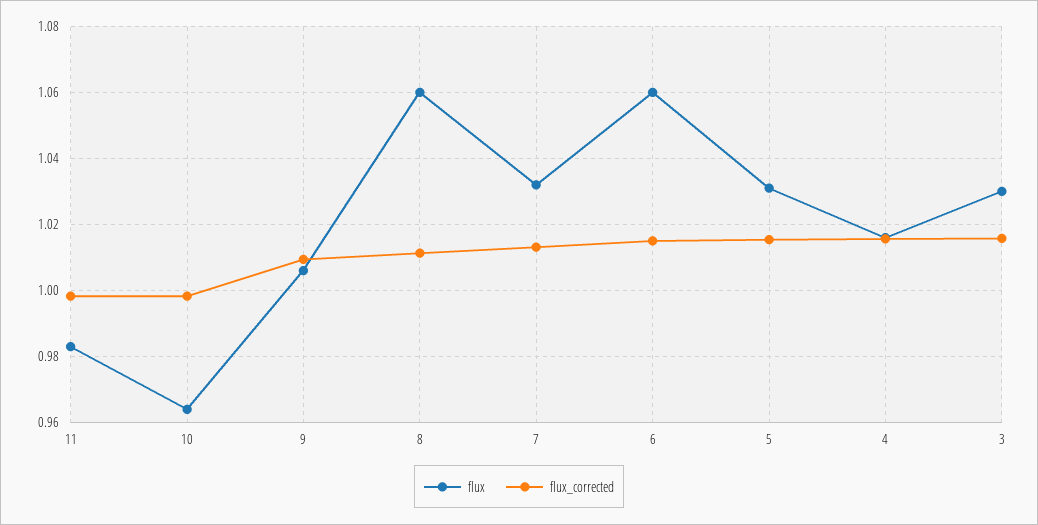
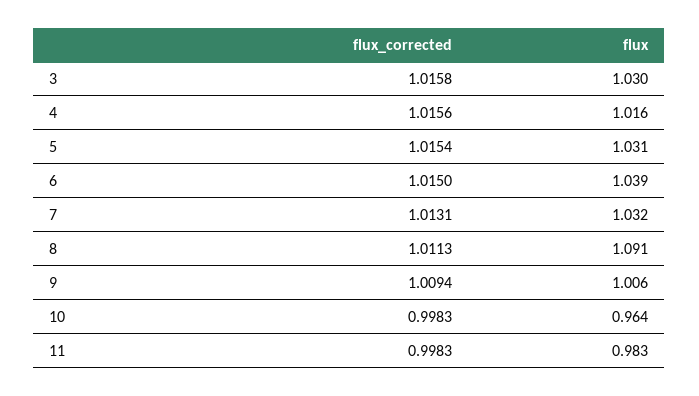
flux, 8: 1.06 -> 1.091
flux, 6: 1.06 -> 1.039

